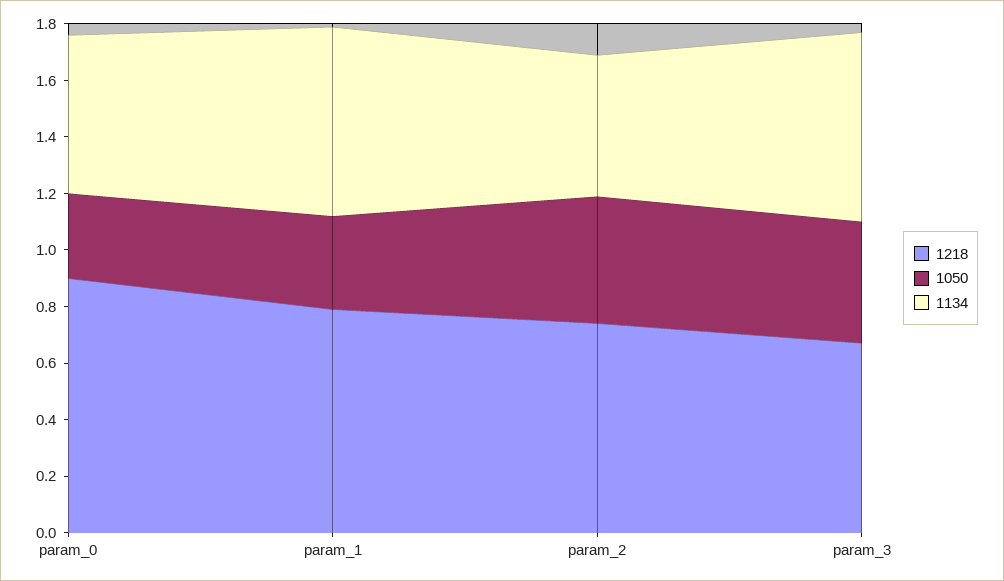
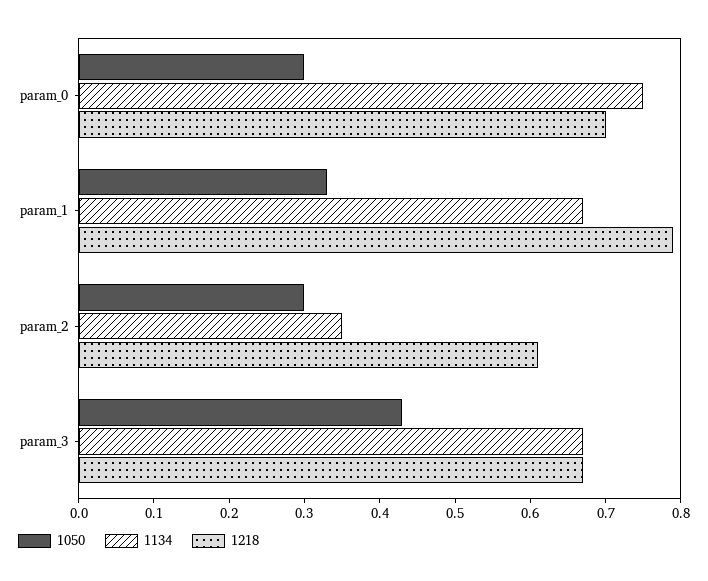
1218, param_0: 0.9 -> 0.7
1134, param_0: 0.55 -> 0.75
1218, param_2: 0.75 -> 0.6
1050, param_2: 0.45 -> 0.3
1134, param_2: 0.5 -> 0.35

